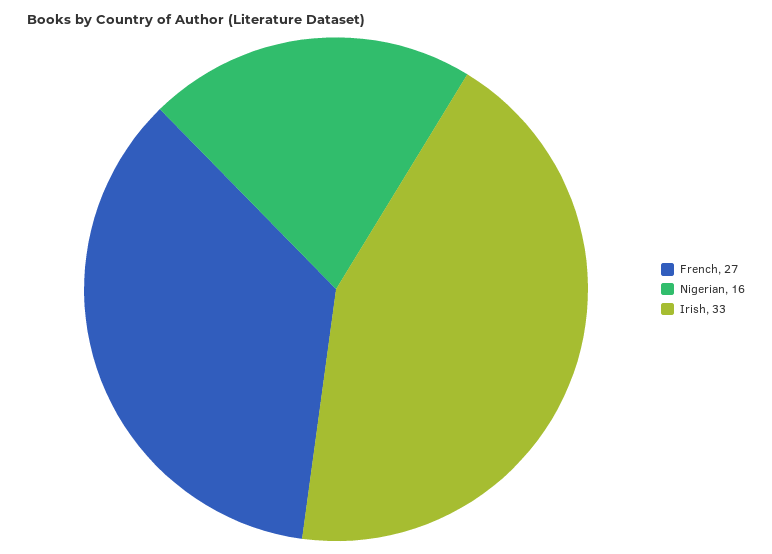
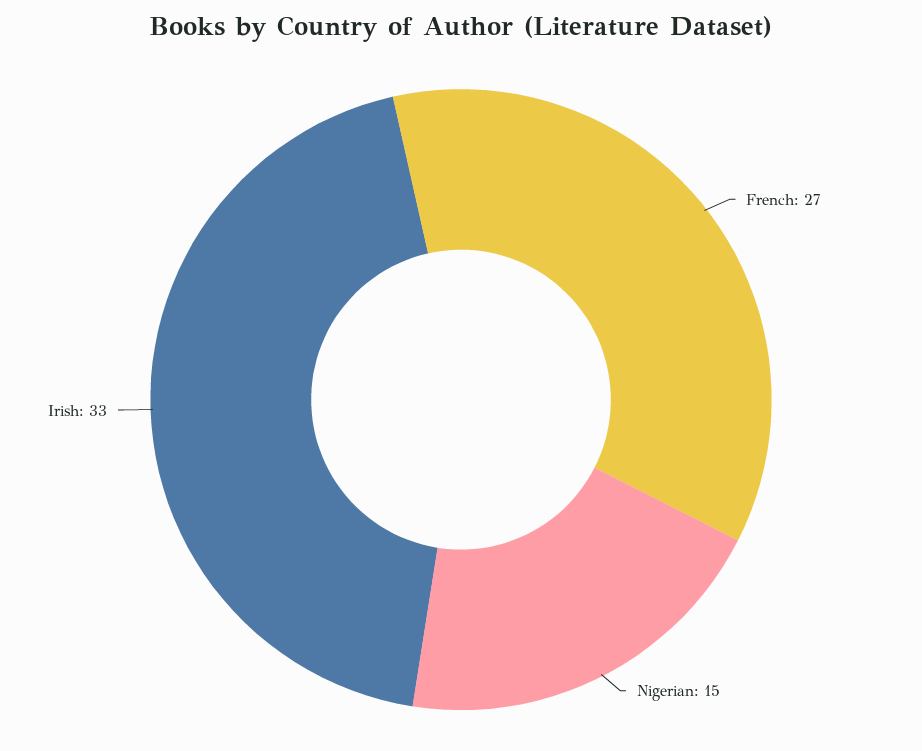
Nigerian: 16 -> 15

